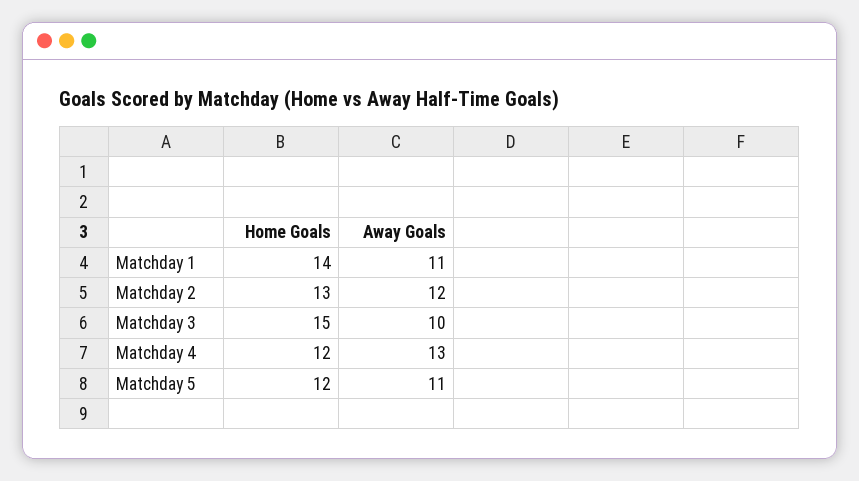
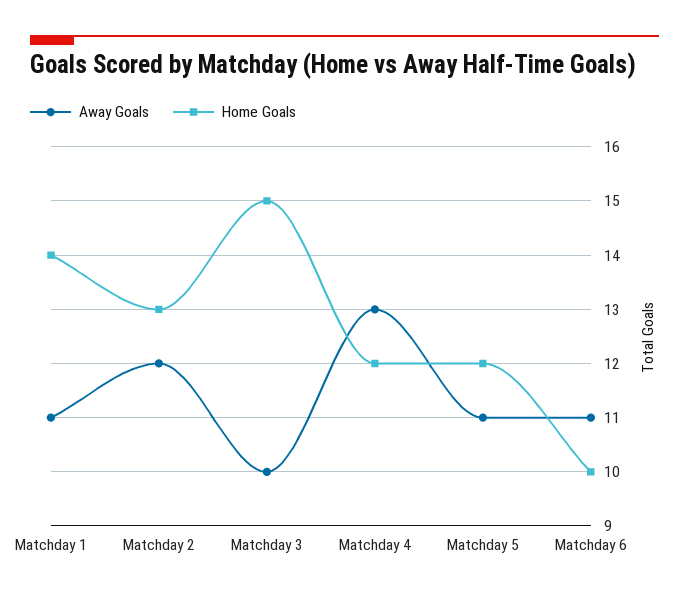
Away Goals, Matchday 6: none -> 11
Home Goals, Matchday 6: none -> 10

